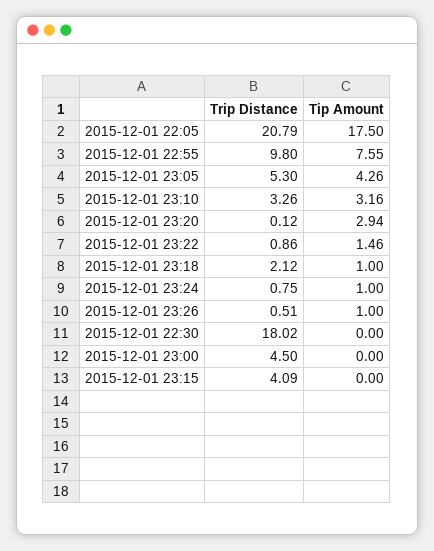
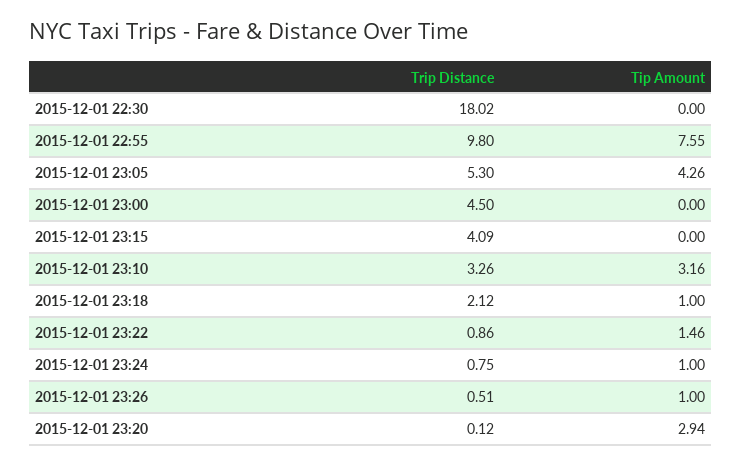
Trip Distance, 2015-12-01 22:05: 20.79 -> none
Tip Amount, 2015-12-01 22:05: 17.5 -> none

